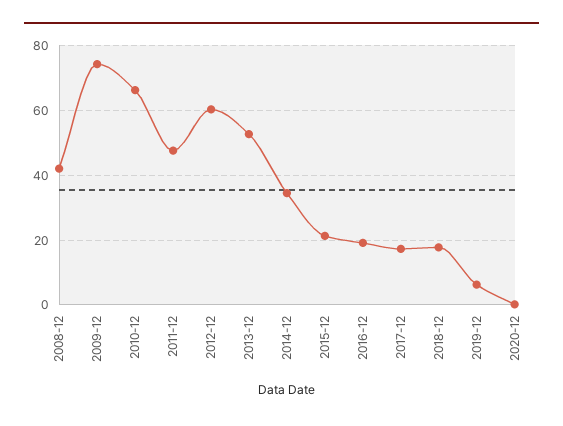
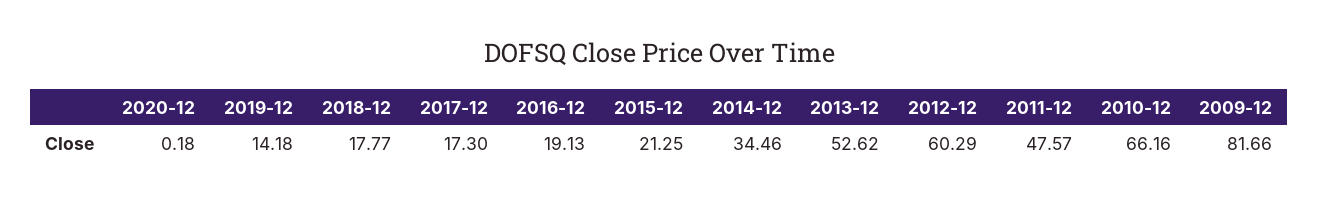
2008-12: 42 -> none
2009-12: 74 -> 81.66
2019-12: 6 -> 14.18

